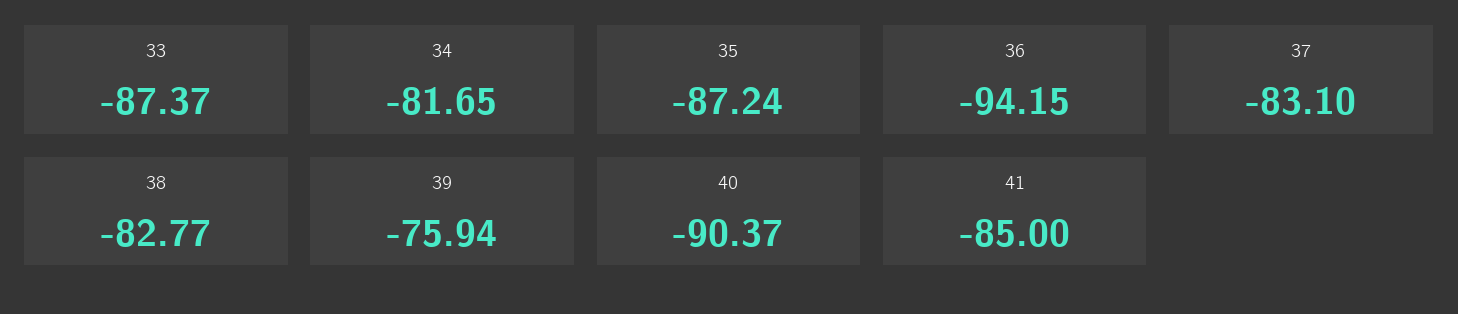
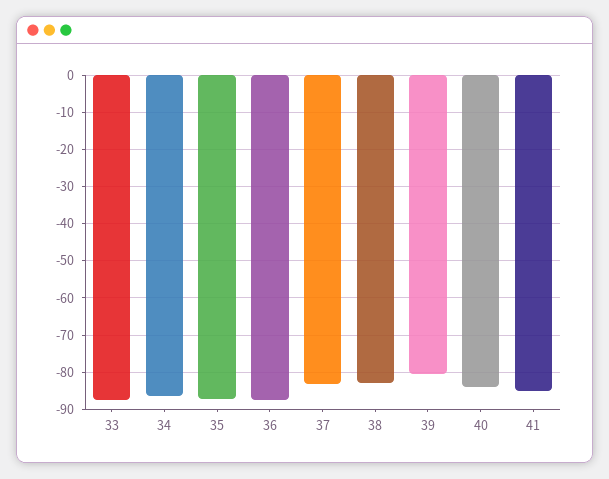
34: -81.65 -> -86
36: -94.15 -> -88
39: -75.94 -> -80
40: -90.37 -> -84

